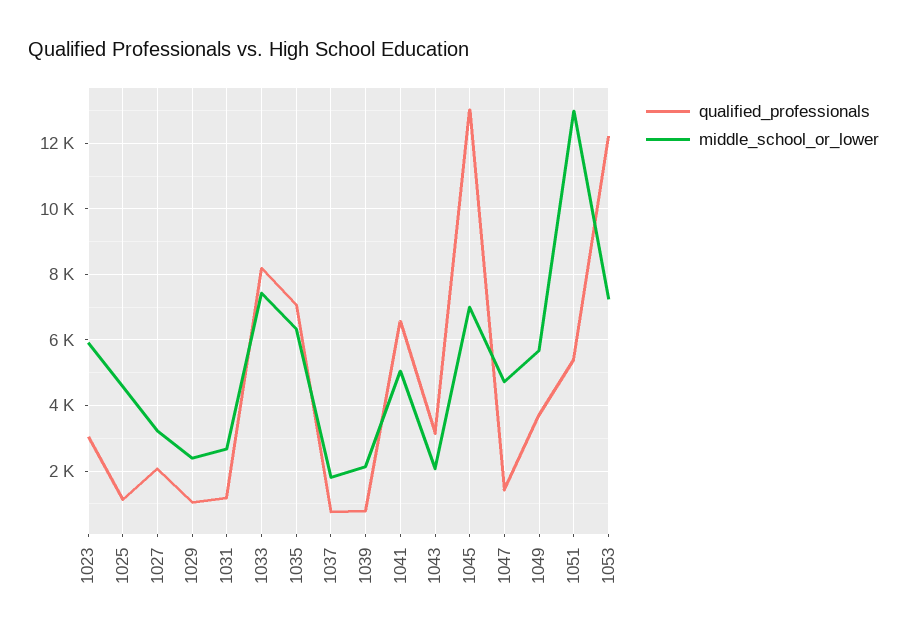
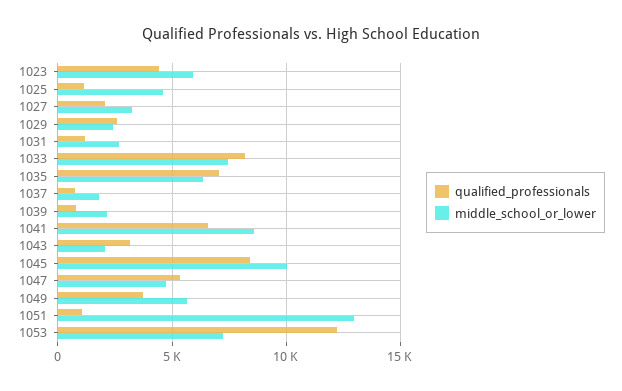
qualified_professionals, 1023: 3000 -> 4500
qualified_professionals, 1029: 1000 -> 2500
middle_school_or_lower, 1041: 5000 -> 8500
qualified_professionals, 1045: 13000 -> 8500
middle_school_or_lower, 1045: 7000 -> 10000
qualified_professionals, 1047: 1400 -> 5500
qualified_professionals, 1051: 5400 -> 1000

